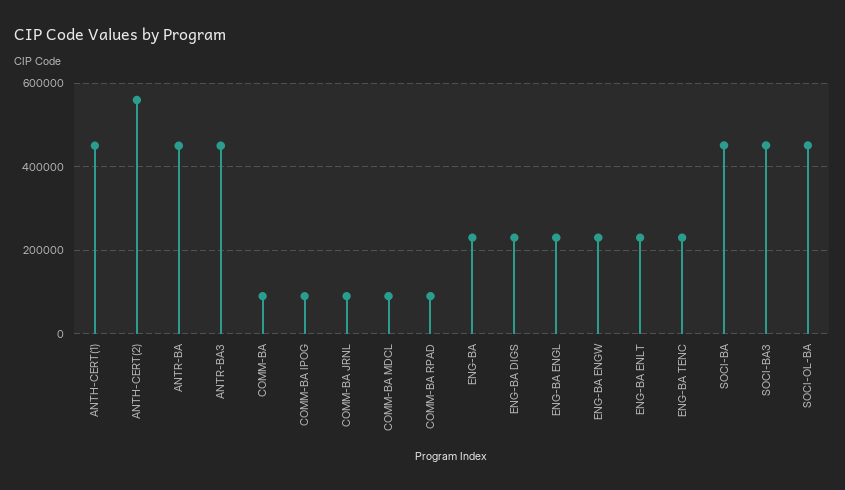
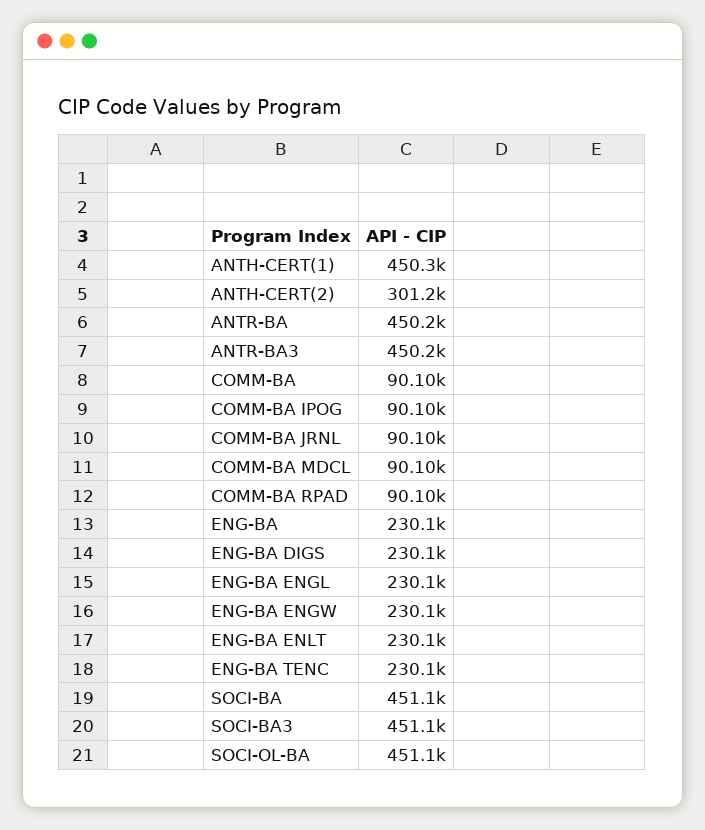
ANTH-CERT(2): 560000 -> 301200

